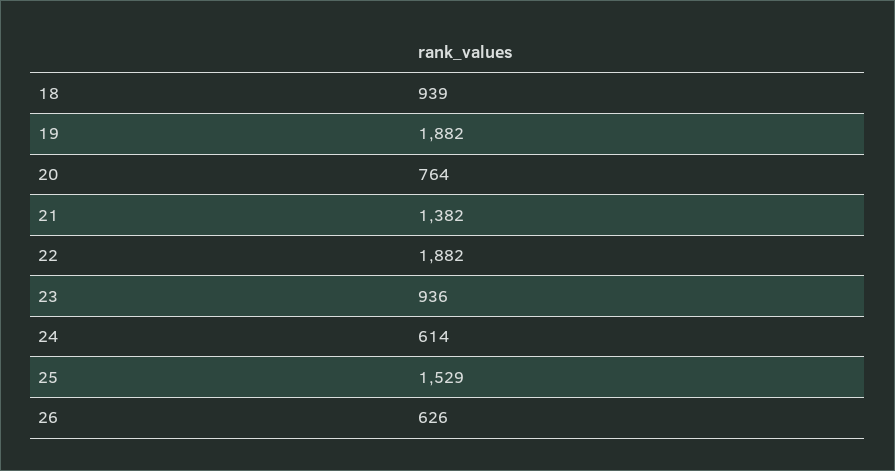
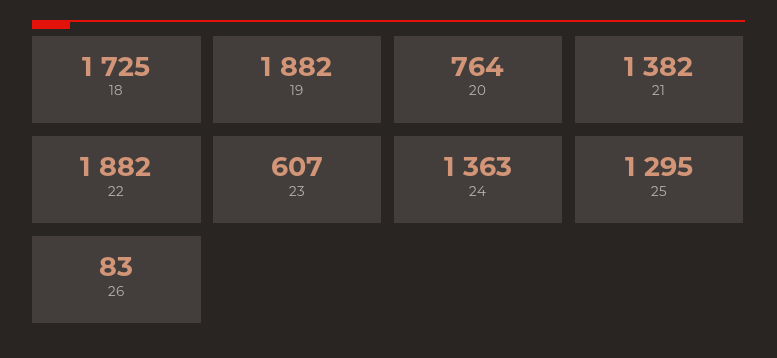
18: 939 -> 1725
23: 936 -> 607
24: 614 -> 1363
25: 1529 -> 1295
26: 626 -> 83

